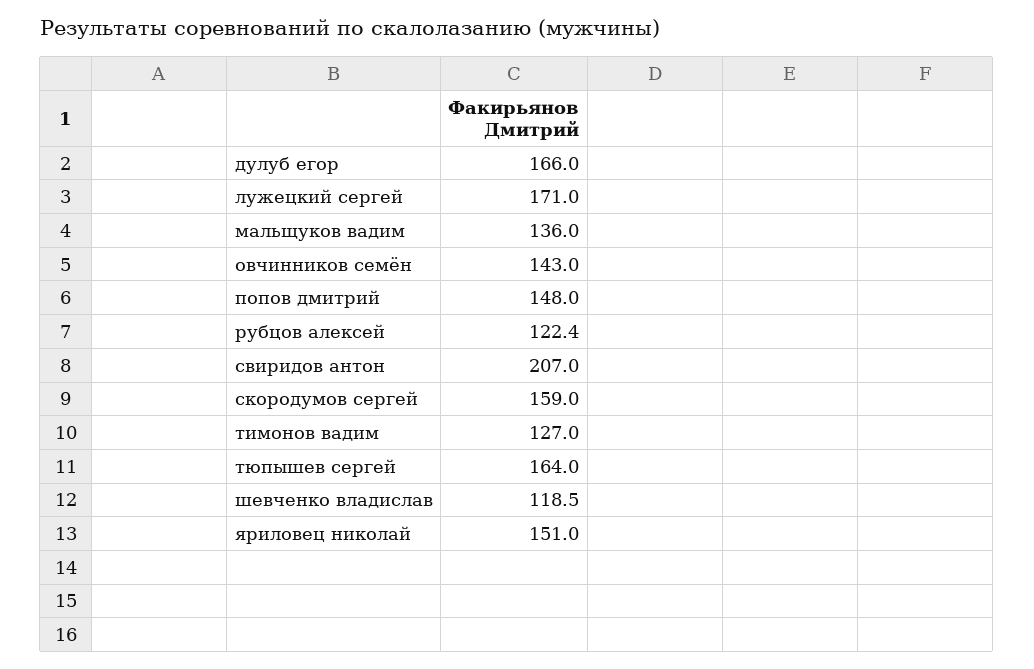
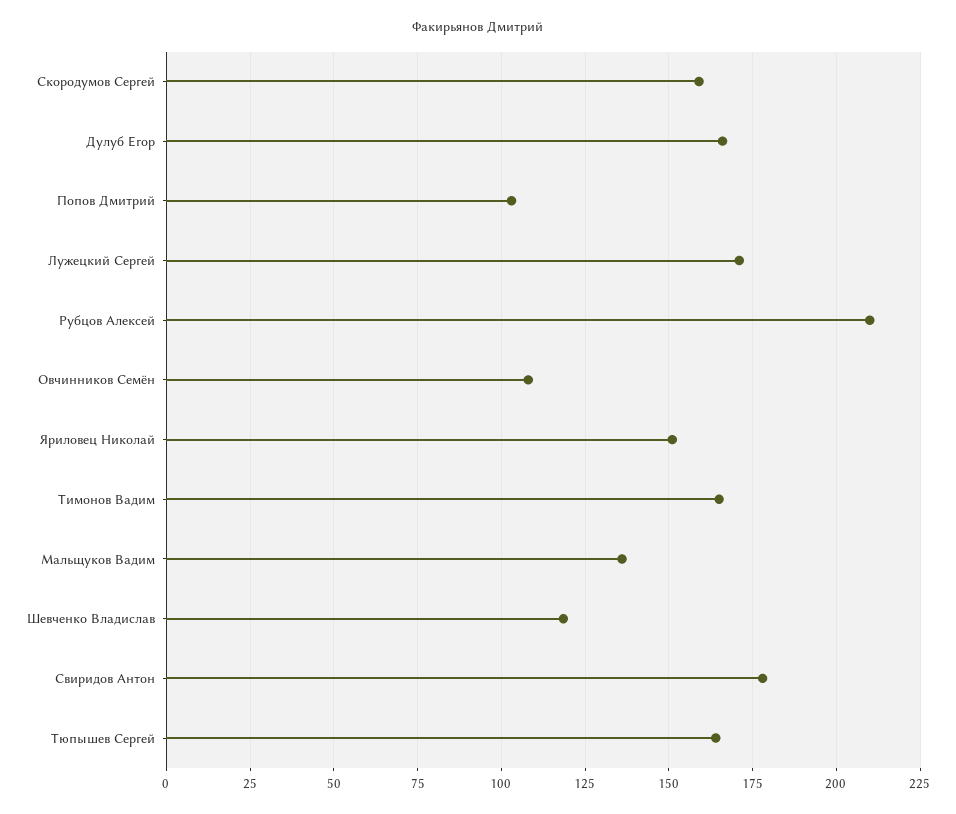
овчинников семён: 143 -> 107.5
попов дмитрий: 148 -> 102.5
рубцов алексей: 122.4 -> 210
свиридов антон: 207 -> 177.5
тимонов вадим: 127 -> 165

